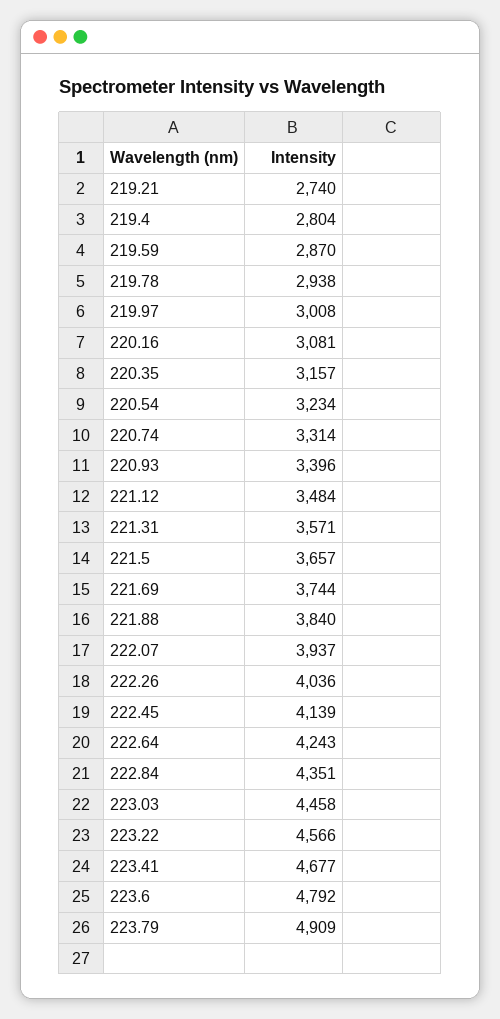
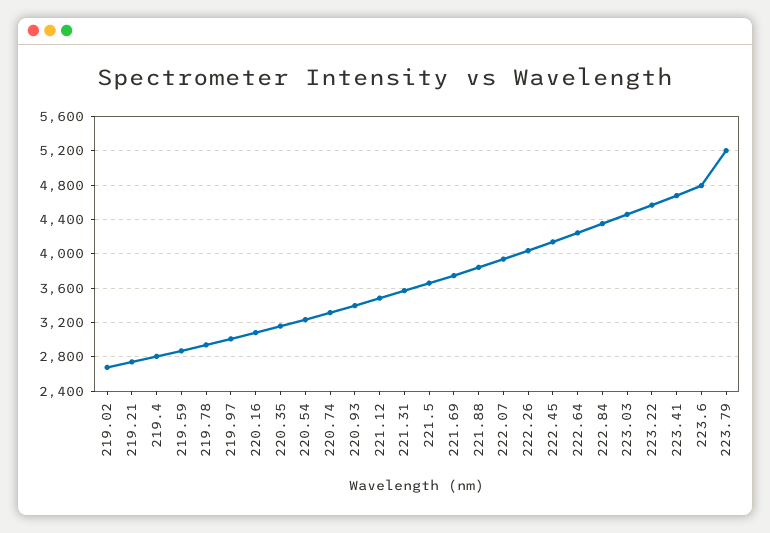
223.79: 4909 -> 5200
219.02: none -> 2700

